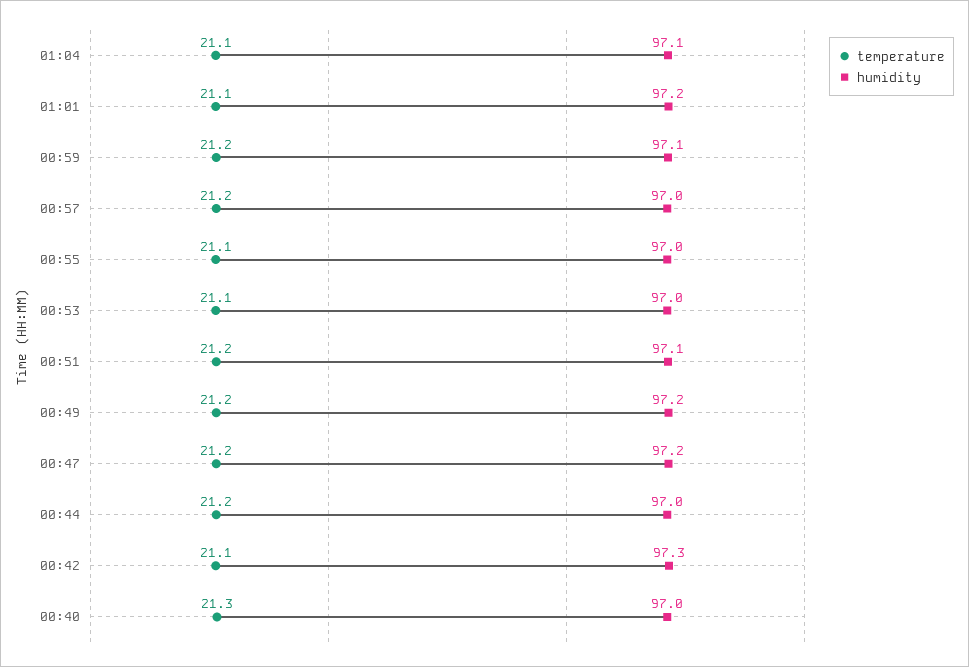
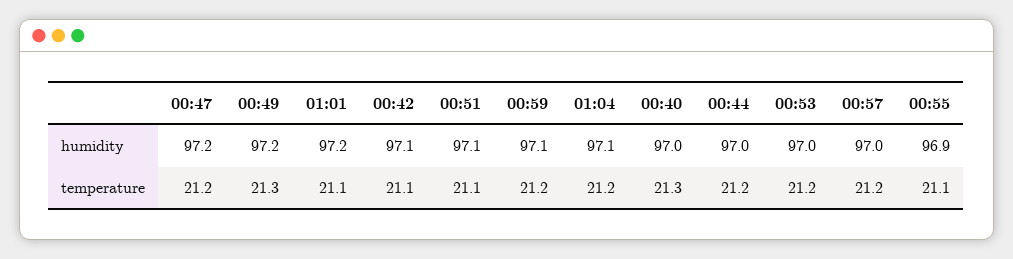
temperature, 01:04: 21.1 -> 21.2
humidity, 00:55: 97 -> 96.9
temperature, 00:53: 21.1 -> 21.2
temperature, 00:51: 21.2 -> 21.1
temperature, 00:49: 21.2 -> 21.3
humidity, 00:42: 97.3 -> 97.1

